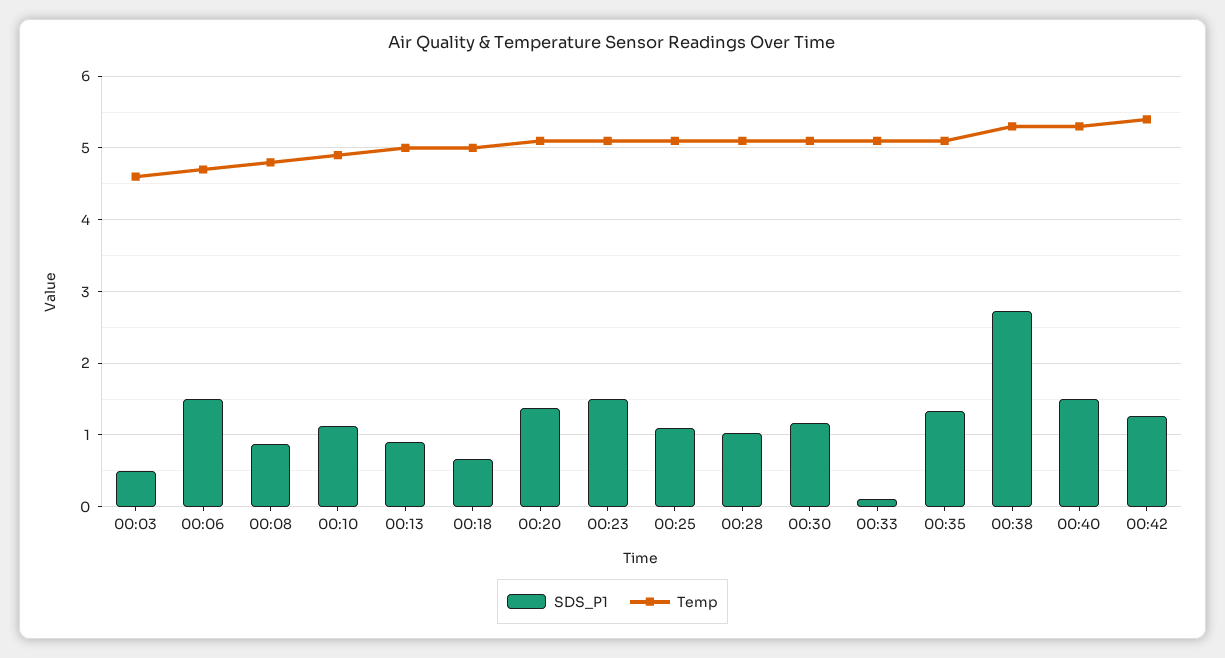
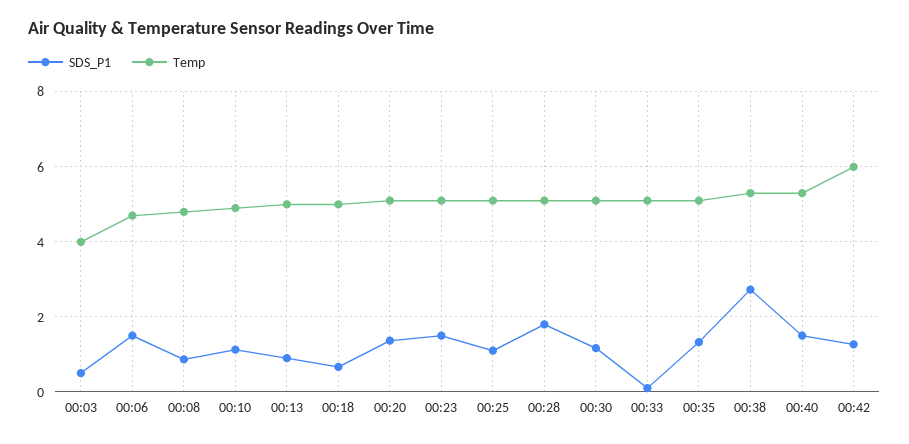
Temp, 00:03: 4.6 -> 4
SDS_P1, 00:28: 1 -> 1.8
Temp, 00:42: 5.4 -> 6

